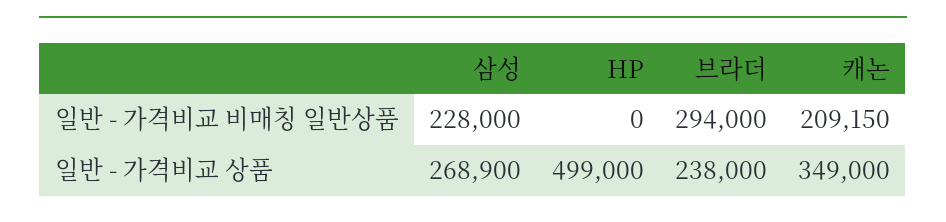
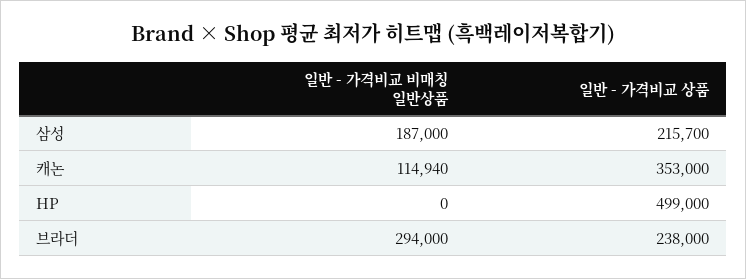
삼성, 일반 - 가격비교 비매칭 일반상품: 228000 -> 187000
캐논, 일반 - 가격비교 비매칭 일반상품: 209150 -> 114940
삼성, 일반 - 가격비교 상품: 268900 -> 215700
캐논, 일반 - 가격비교 상품: 349000 -> 353000

